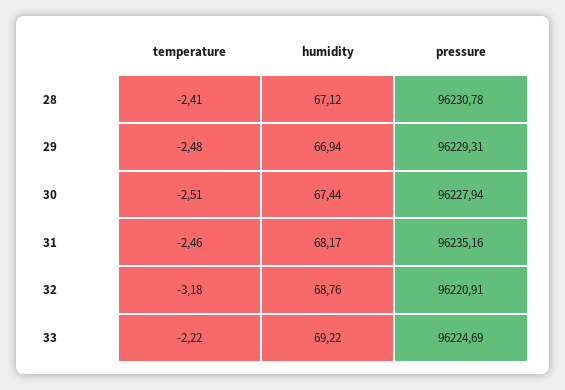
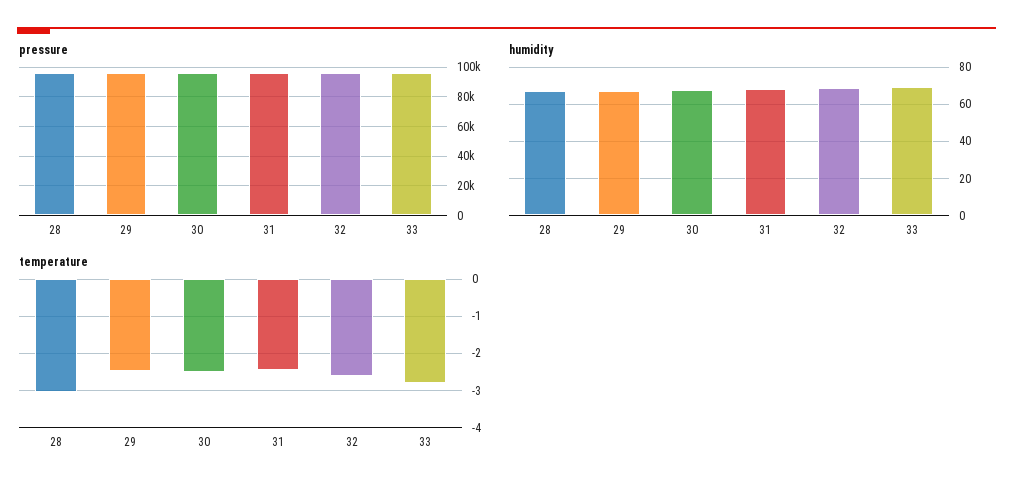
temperature, 28: -2.41 -> -3
temperature, 32: -3.18 -> -2.6
temperature, 33: -2.22 -> -2.8

